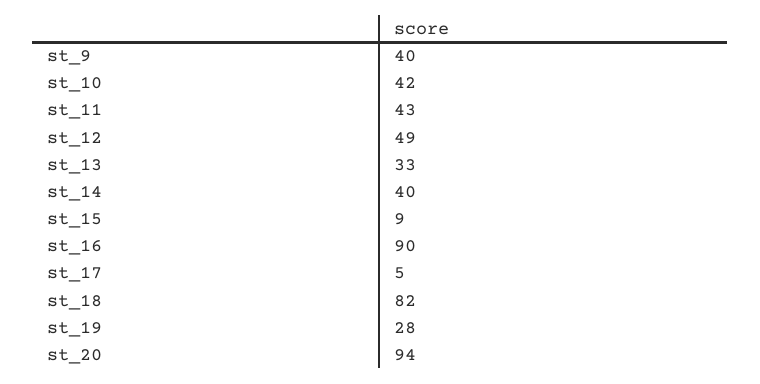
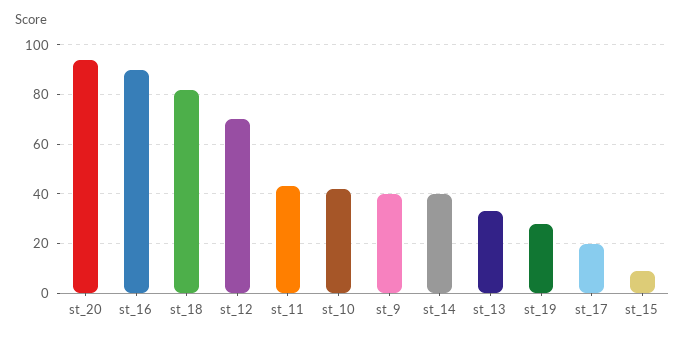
st_12: 49 -> 70
st_17: 5 -> 20

